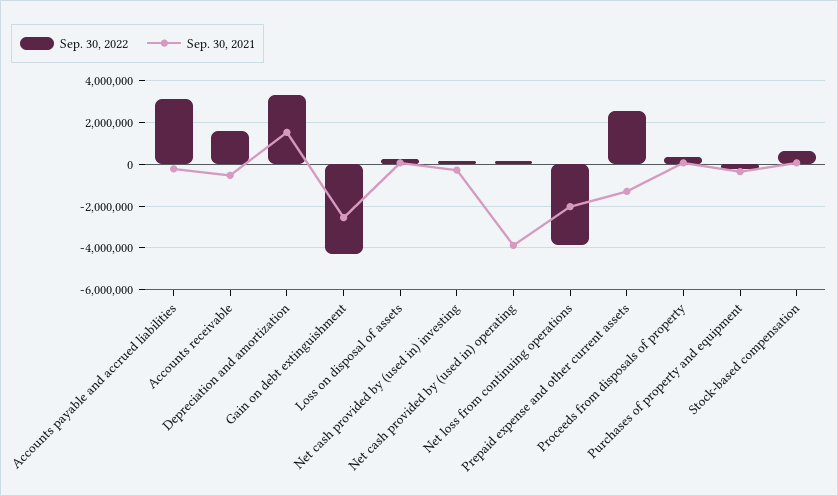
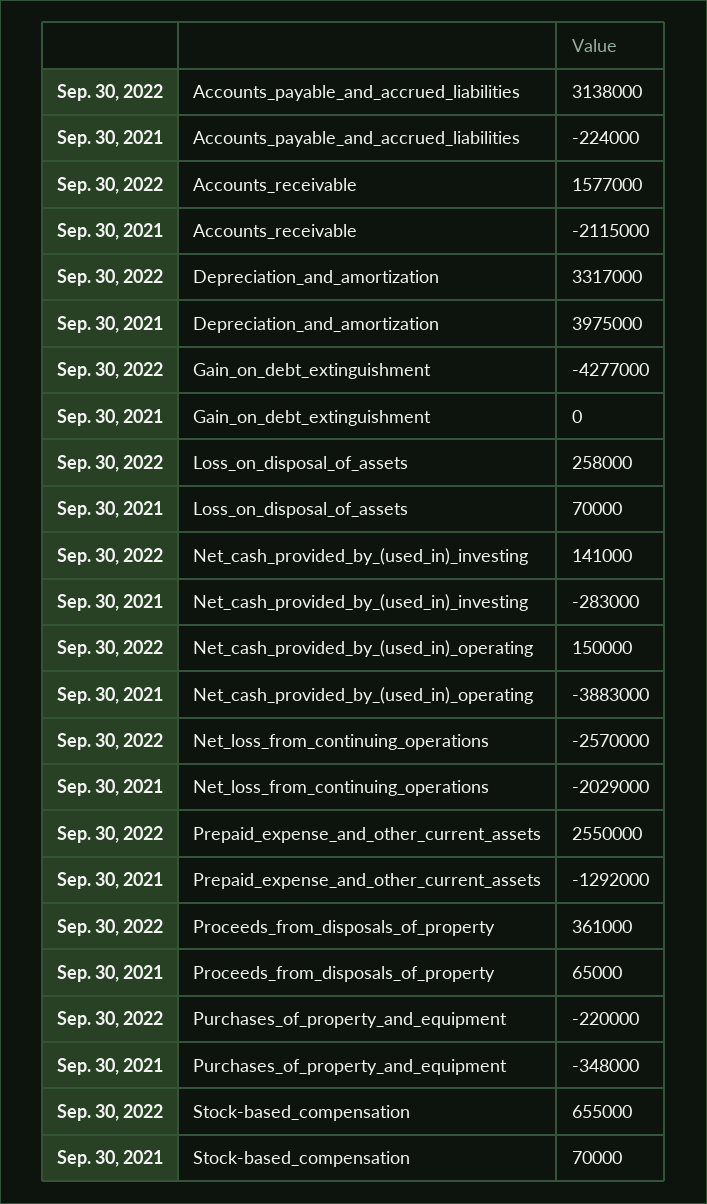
Sep. 30, 2021, Accounts receivable: -500000 -> -2115000
Sep. 30, 2021, Depreciation and amortization: 1500000 -> 3975000
Sep. 30, 2021, Gain on debt extinguishment: -2500000 -> 0
Sep. 30, 2022, Net loss from continuing operations: -4000000 -> -2570000

